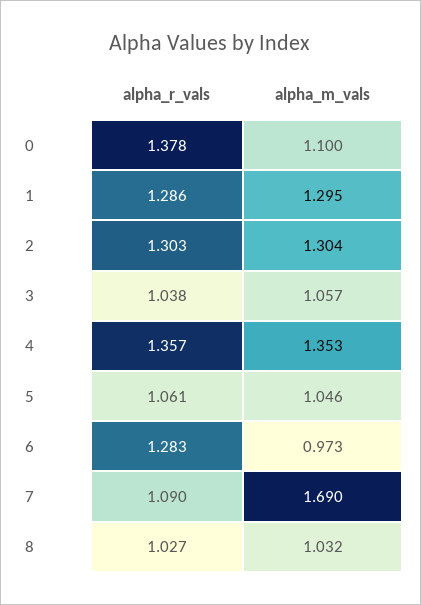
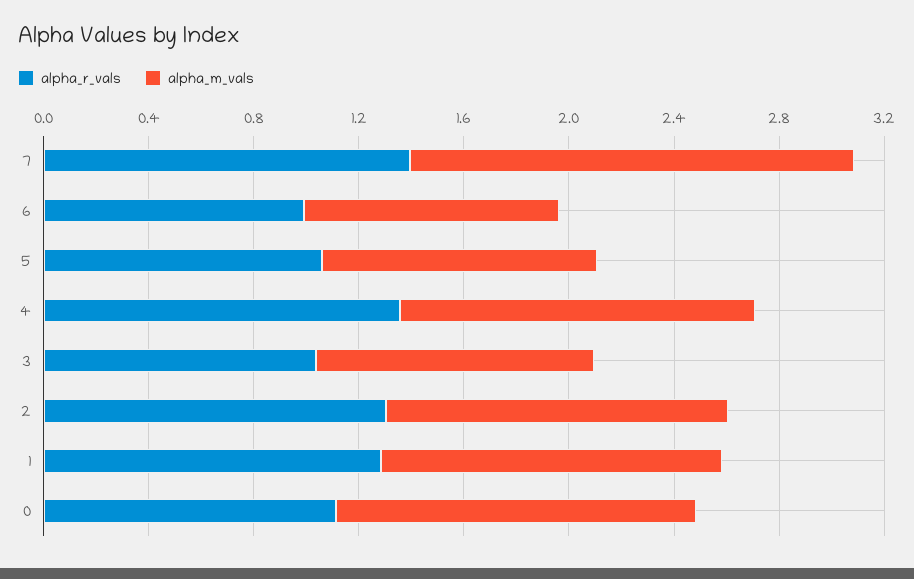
alpha_r_vals, 0: 1.378 -> 1.1
alpha_m_vals, 0: 1.1 -> 1.4
alpha_r_vals, 6: 1.283 -> 1
alpha_r_vals, 7: 1.09 -> 1.4
alpha_r_vals, 8: 1.027 -> none
alpha_m_vals, 8: 1.032 -> none

